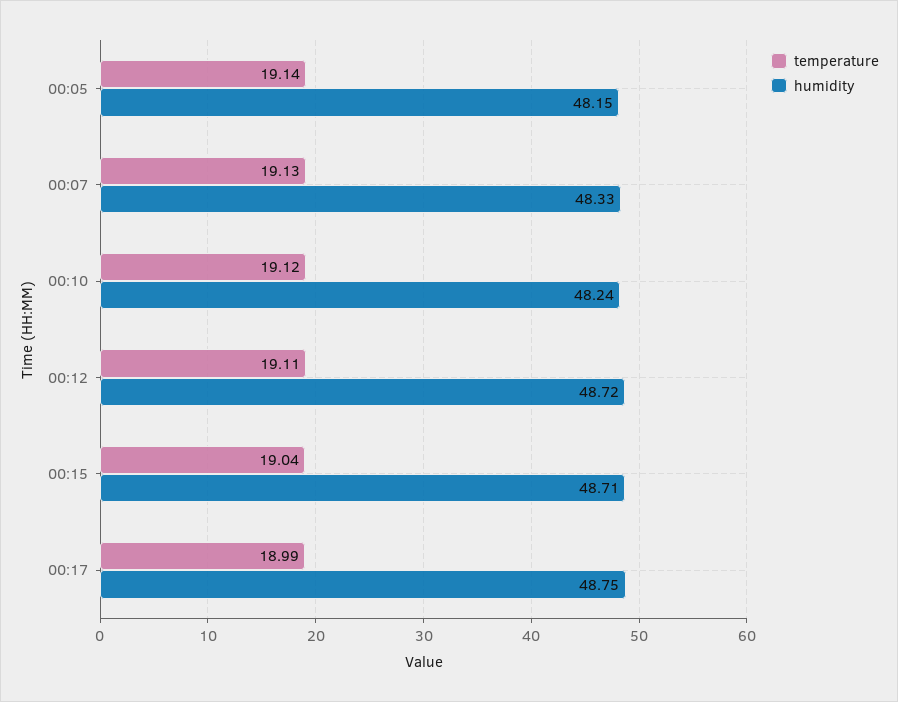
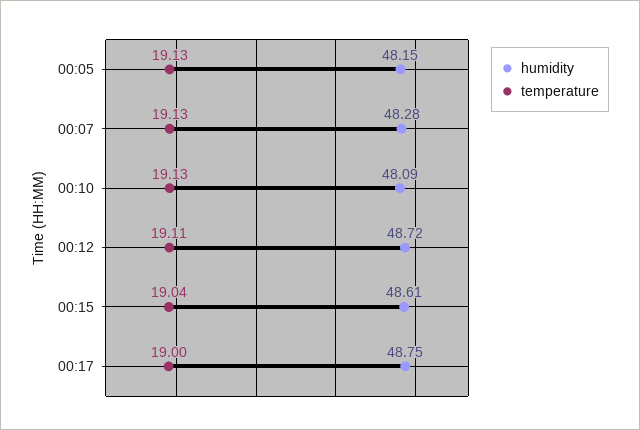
temperature, 00:05: 19.14 -> 19.13
humidity, 00:07: 48.33 -> 48.28
temperature, 00:10: 19.12 -> 19.13
humidity, 00:10: 48.24 -> 48.09
humidity, 00:15: 48.71 -> 48.61
temperature, 00:17: 18.99 -> 19

